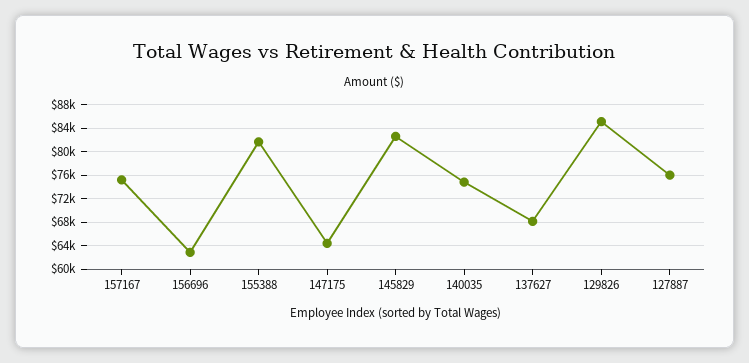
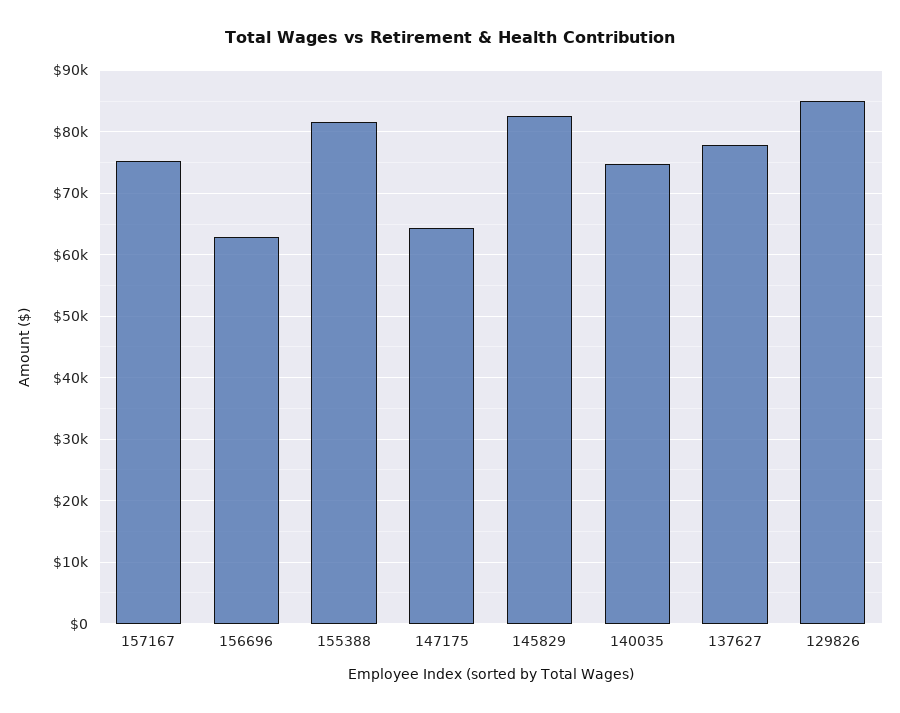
137627: 68000 -> 78000
127887: 76000 -> none

